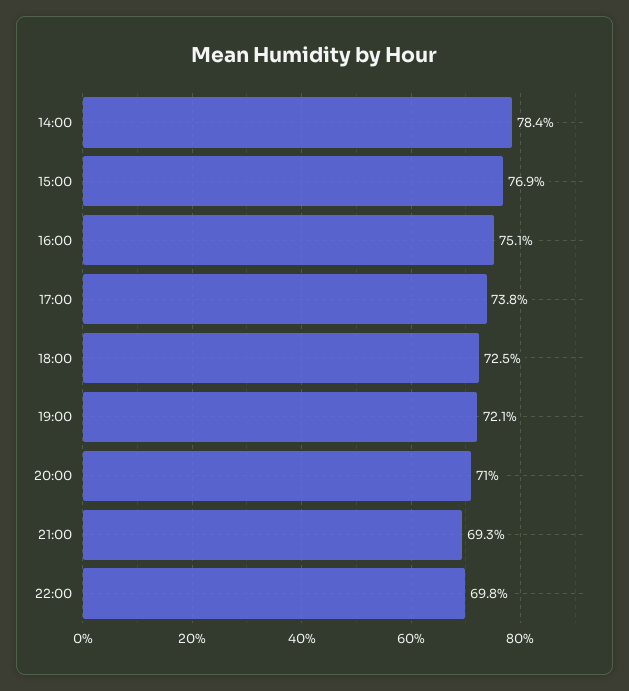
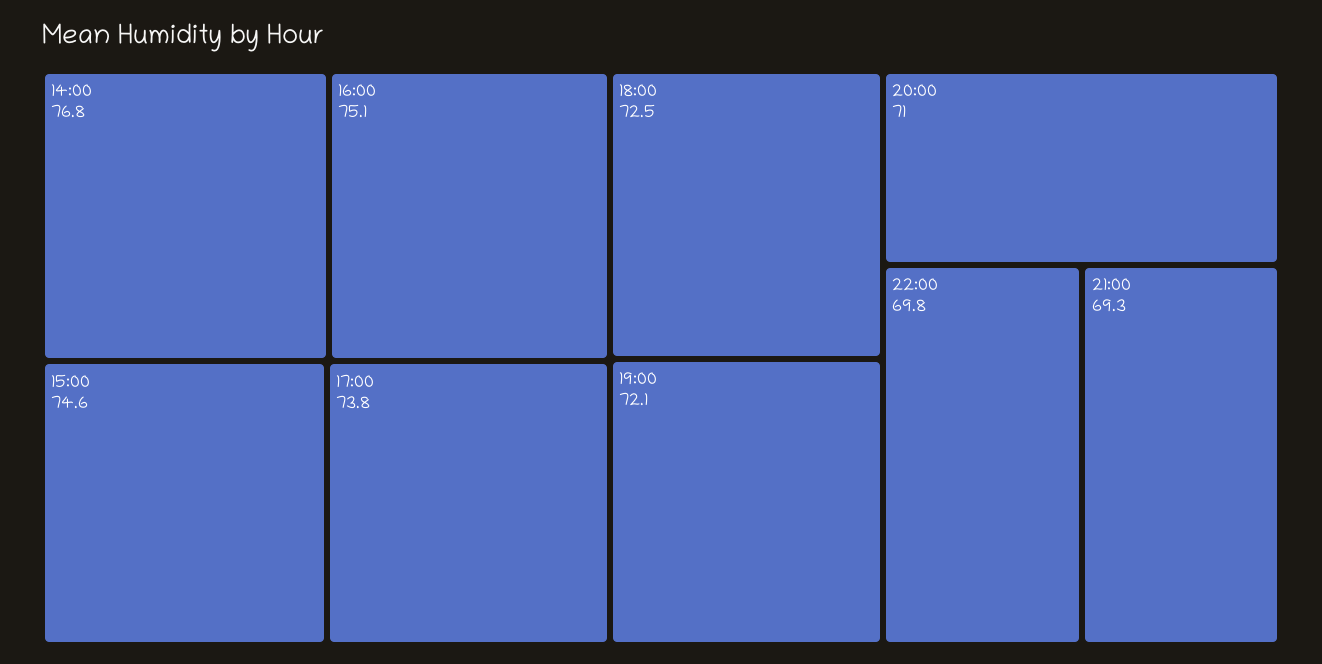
14:00: 78.4 -> 76.8
15:00: 76.9 -> 74.6

